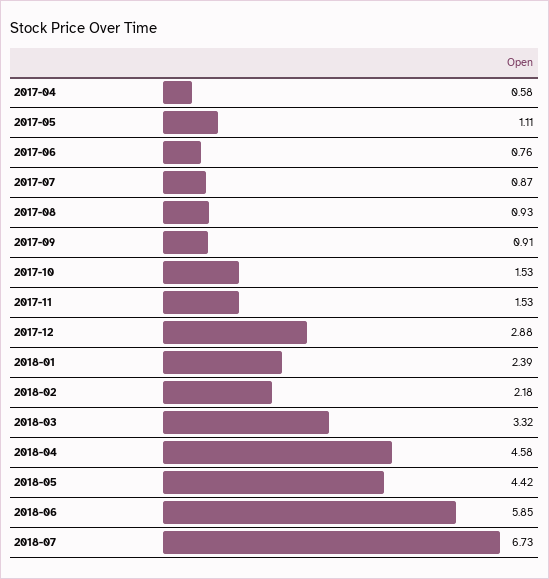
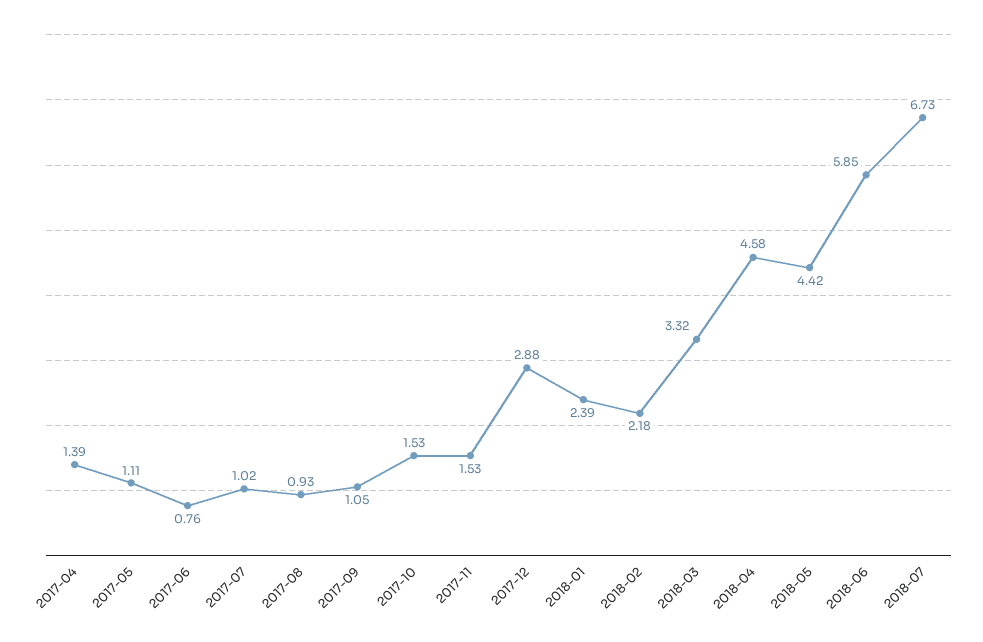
2017-04: 0.58 -> 1.39
2017-07: 0.87 -> 1.02
2017-09: 0.91 -> 1.05

